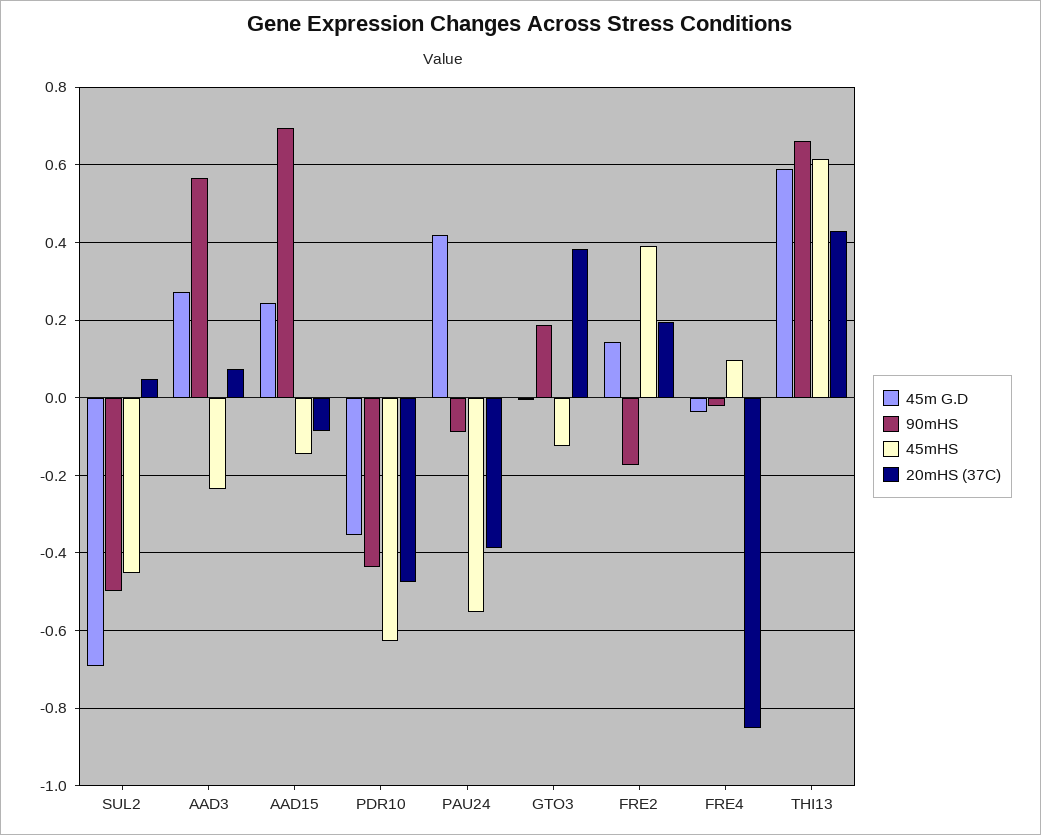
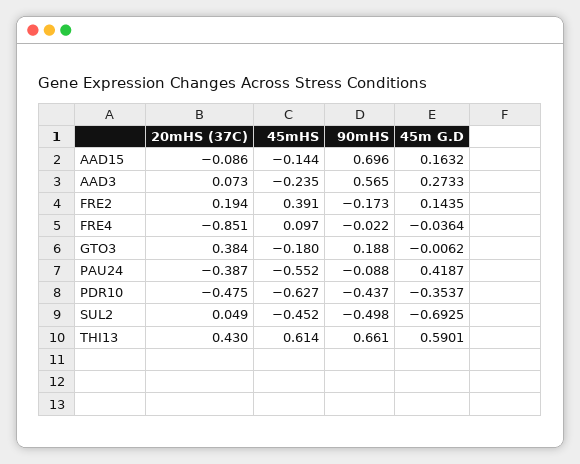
45m G.D, AAD15: 0.24 -> 0.1632
45mHS, GTO3: -0.12 -> -0.18

